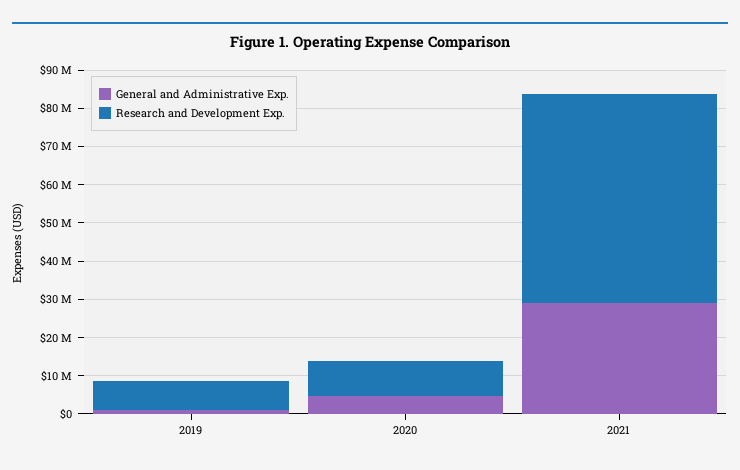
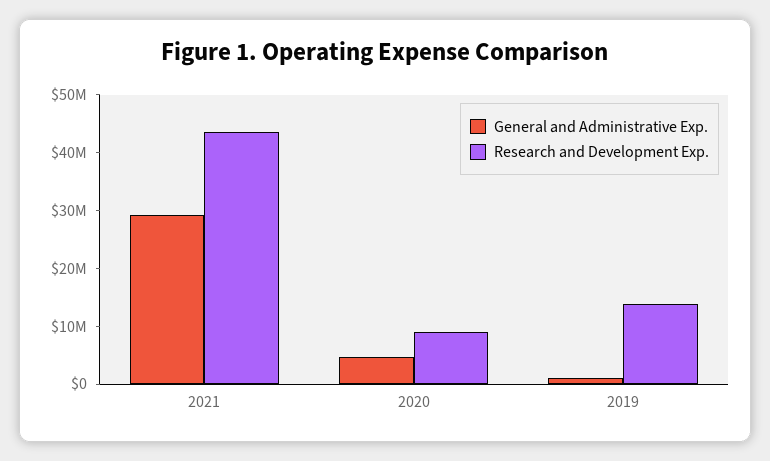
Research and Development Exp., 2019: 7500000 -> 14000000
Research and Development Exp., 2021: 55000000 -> 44000000

